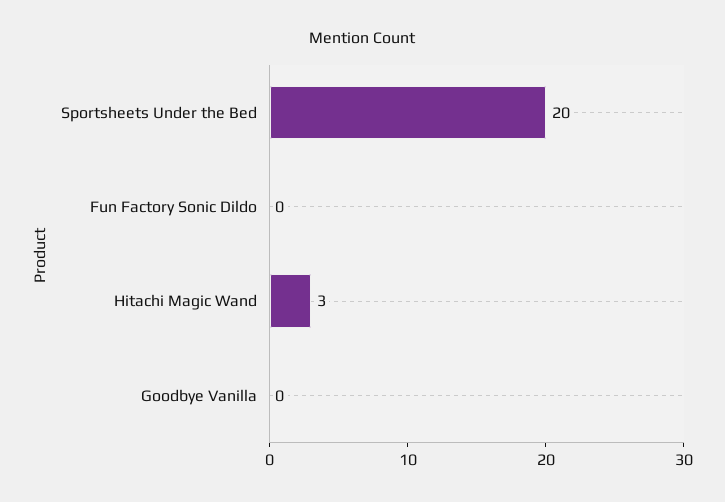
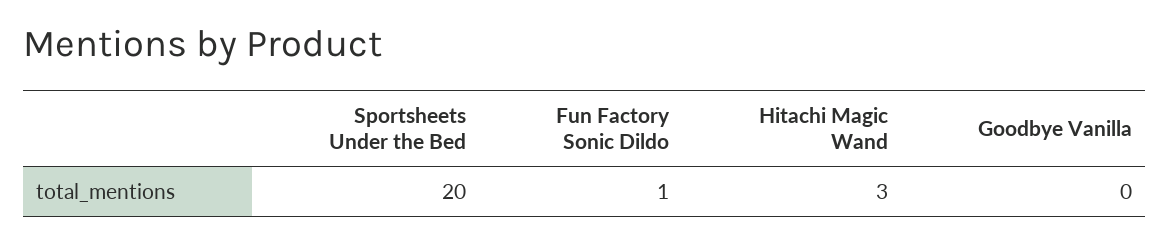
Fun Factory Sonic Dildo: 0 -> 1

